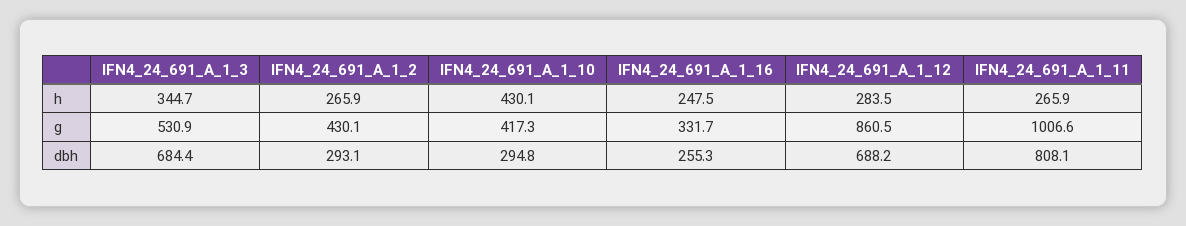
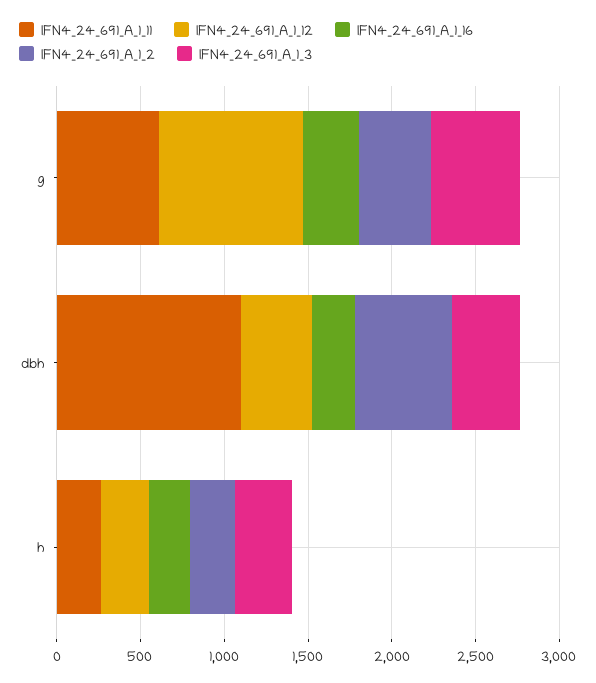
IFN4_24_691_A_1_10, h: 430.1 -> none
IFN4_24_691_A_1_10, g: 417.3 -> none
IFN4_24_691_A_1_11, g: 1006.6 -> 600
IFN4_24_691_A_1_3, dbh: 684.4 -> 400
IFN4_24_691_A_1_2, dbh: 293.1 -> 600
IFN4_24_691_A_1_10, dbh: 294.8 -> none
IFN4_24_691_A_1_12, dbh: 688.2 -> 400
IFN4_24_691_A_1_11, dbh: 808.1 -> 1100

